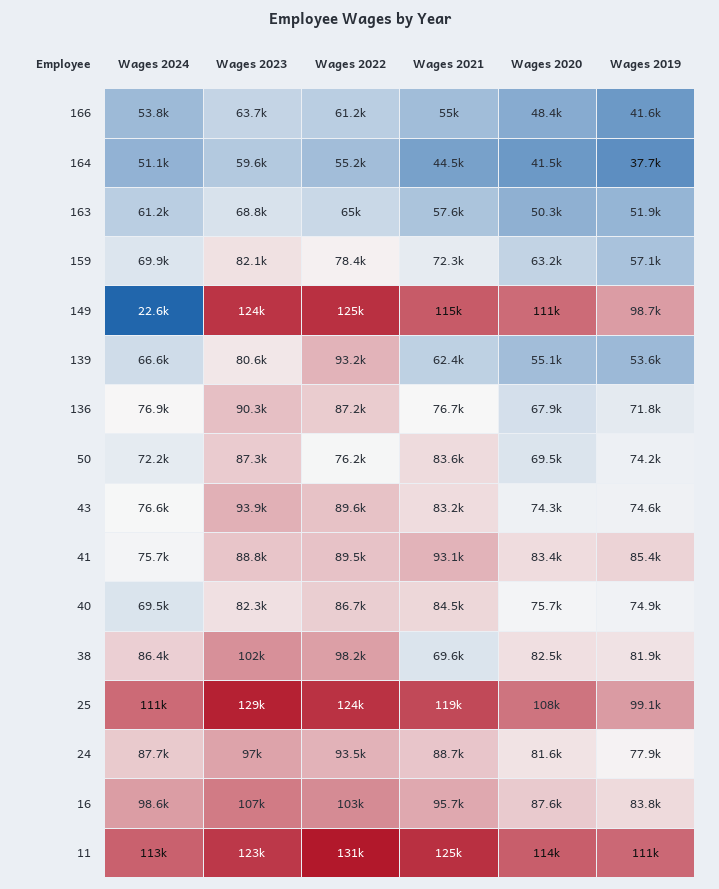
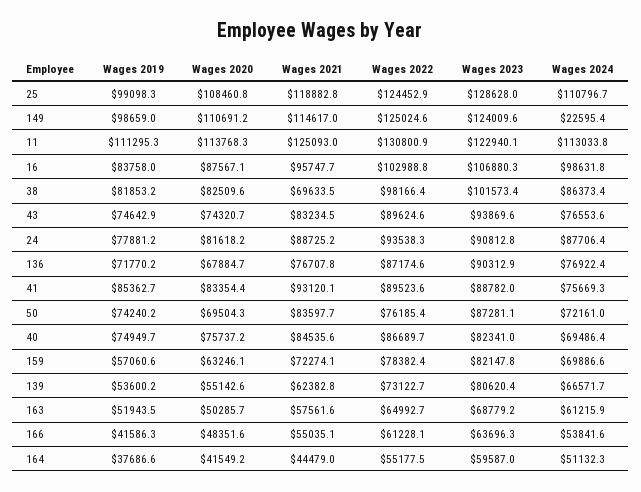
Wages 2022, 139: 93200 -> 73122.7
Wages 2023, 24: 97000 -> 90812.8

